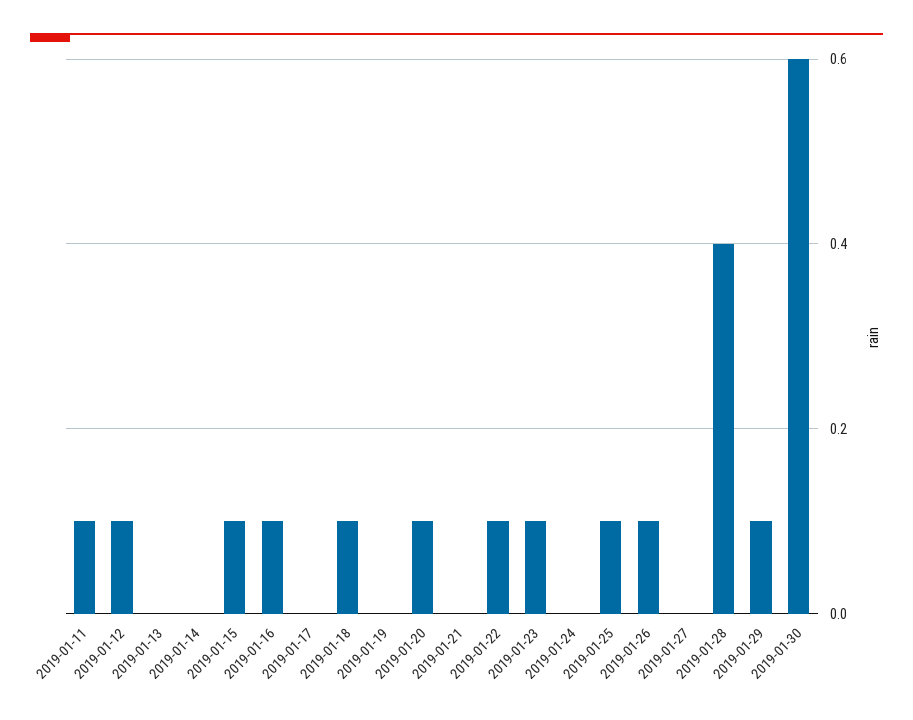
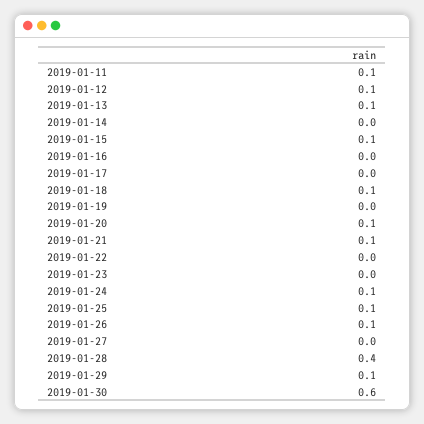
2019-01-13: 0 -> 0.1
2019-01-16: 0.1 -> 0
2019-01-21: 0 -> 0.1
2019-01-22: 0.1 -> 0
2019-01-23: 0.1 -> 0
2019-01-24: 0 -> 0.1

